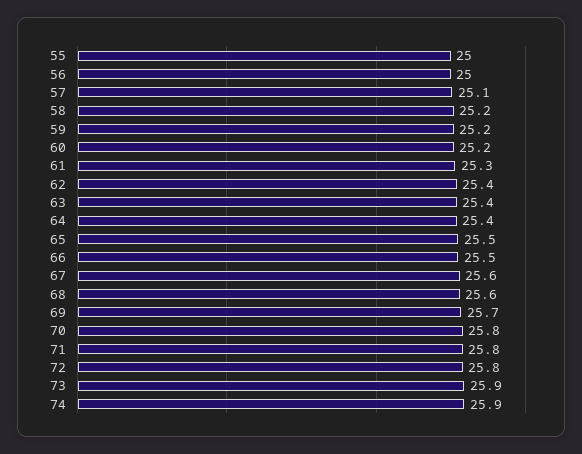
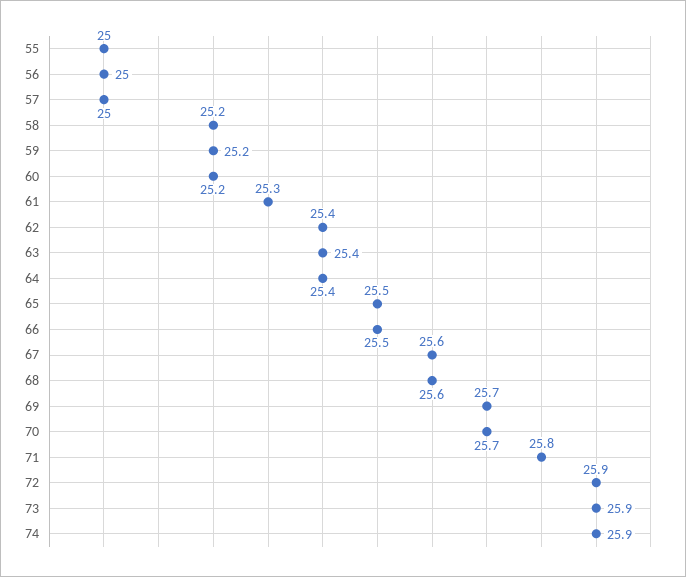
57: 25.1 -> 25
70: 25.8 -> 25.7
72: 25.8 -> 25.9

